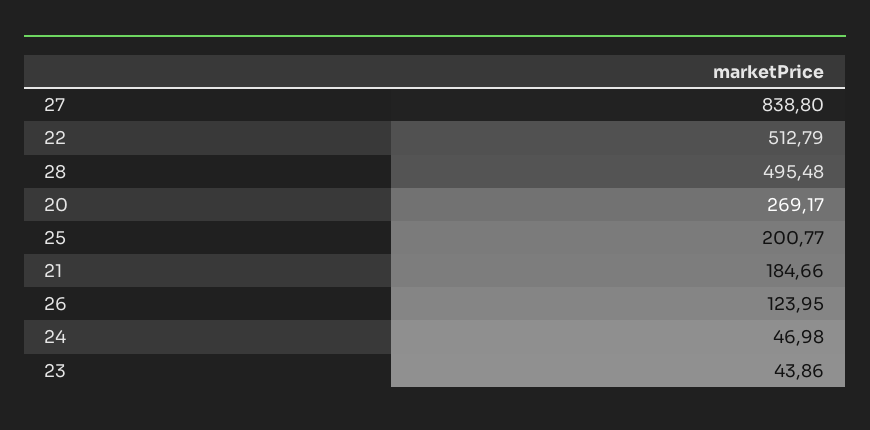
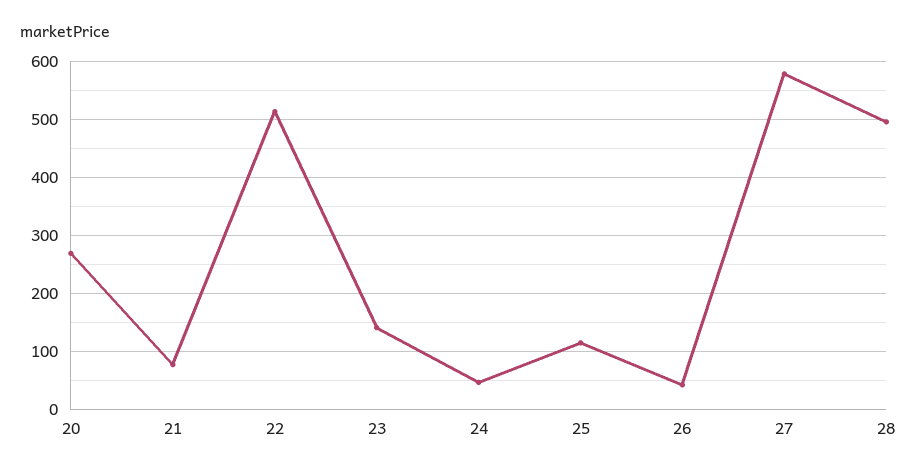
27: 838.8 -> 580
25: 200.77 -> 120
21: 184.66 -> 80
26: 123.95 -> 40
23: 43.86 -> 140

